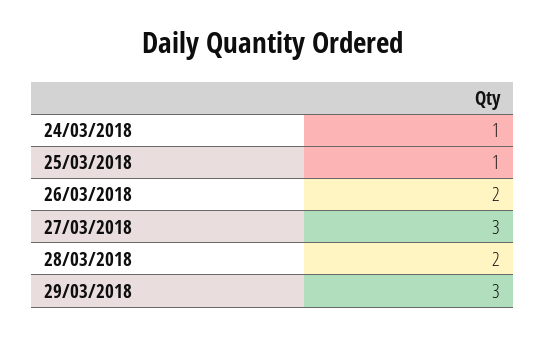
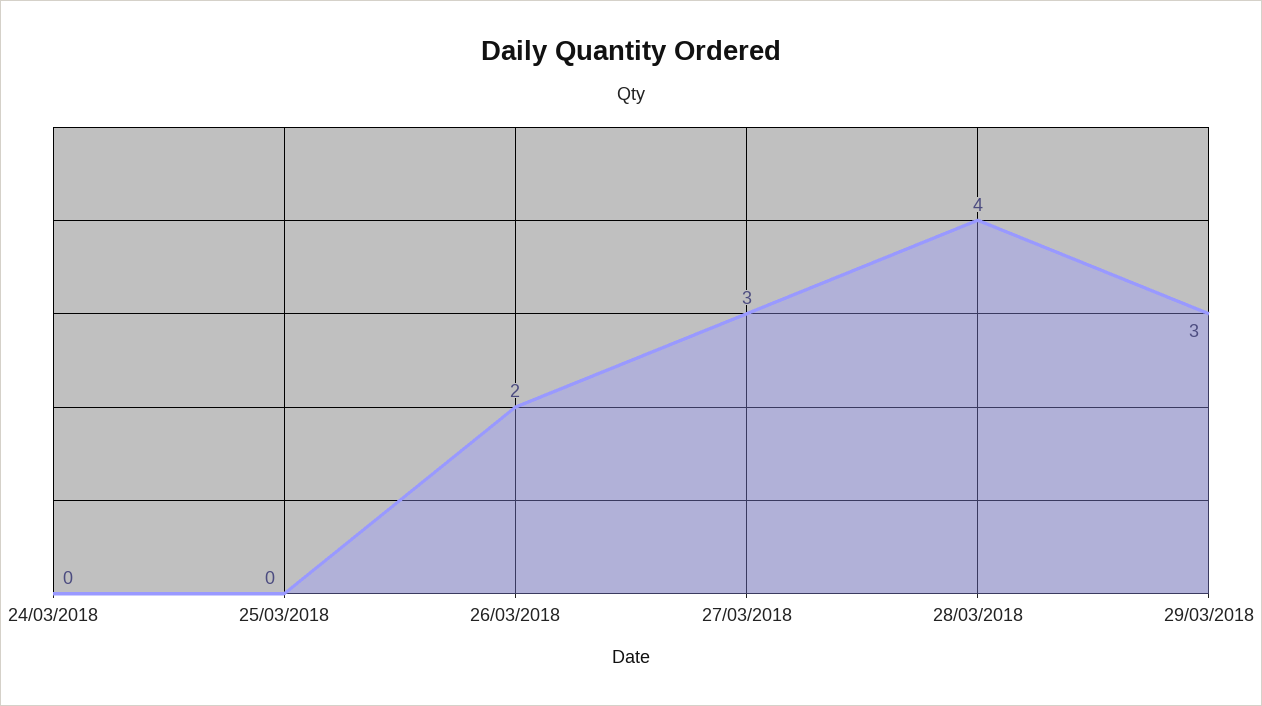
24/03/2018: 1 -> 0
25/03/2018: 1 -> 0
28/03/2018: 2 -> 4

